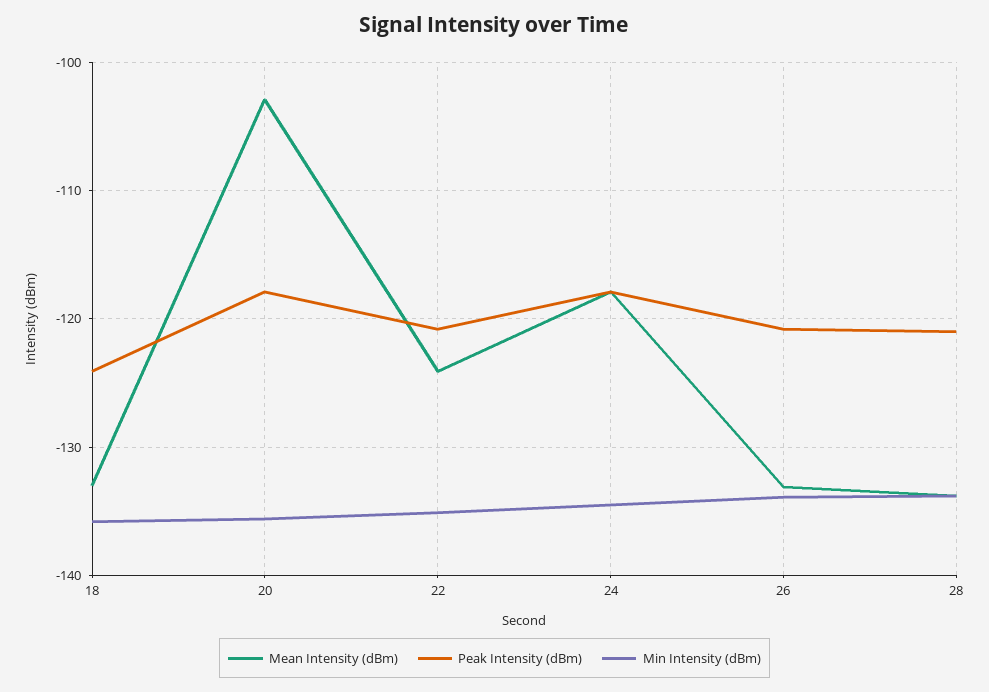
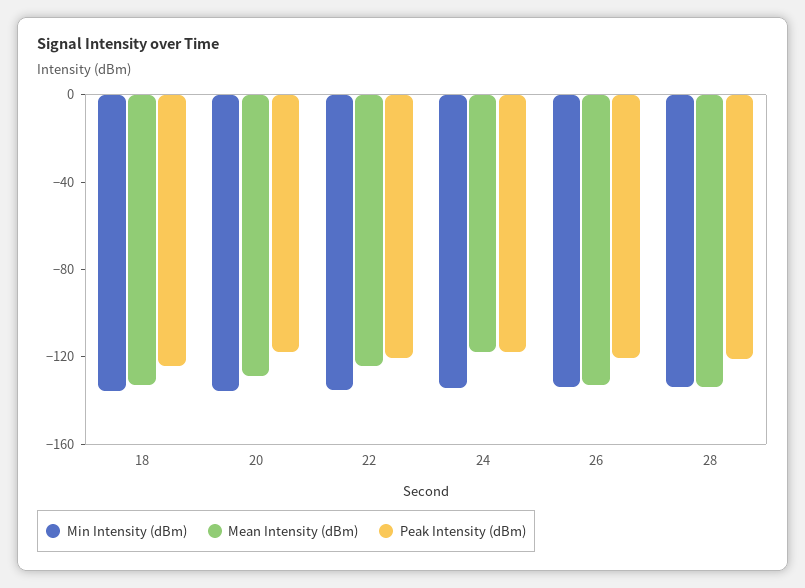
Mean Intensity (dBm), 20: -103 -> -130

